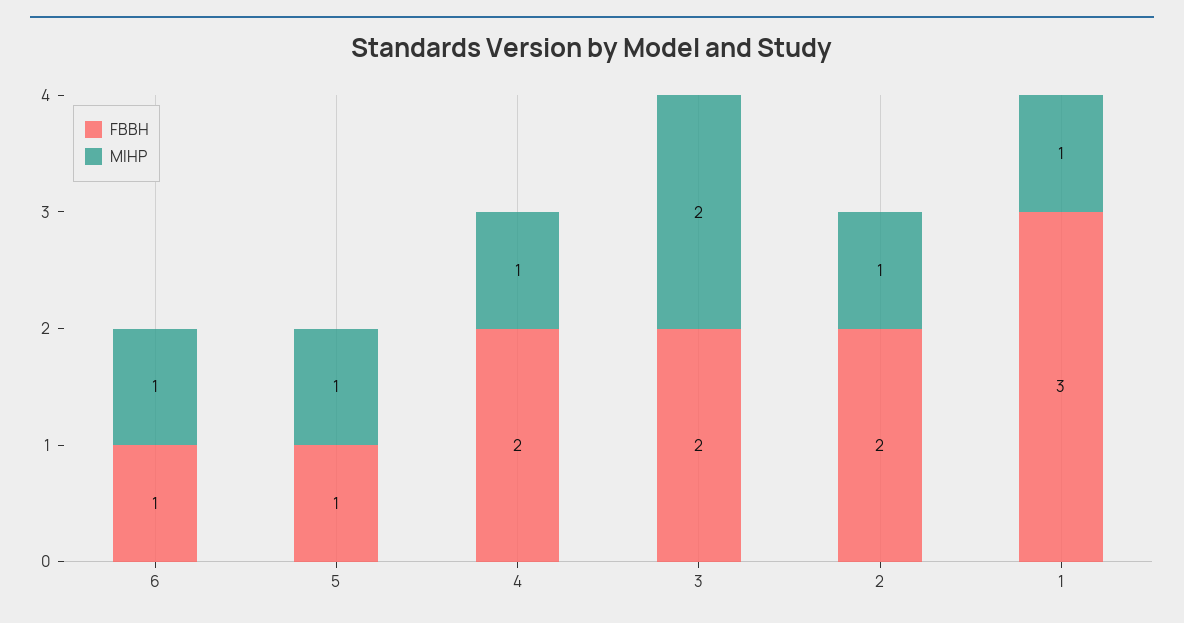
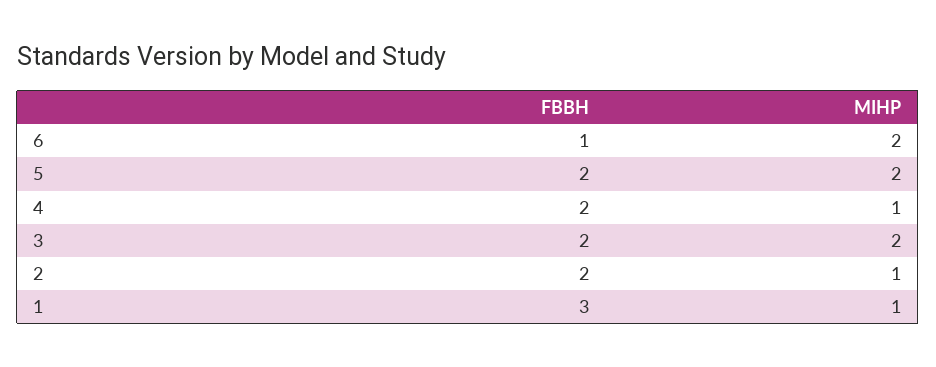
MIHP, 6: 1 -> 2
FBBH, 5: 1 -> 2
MIHP, 5: 1 -> 2

